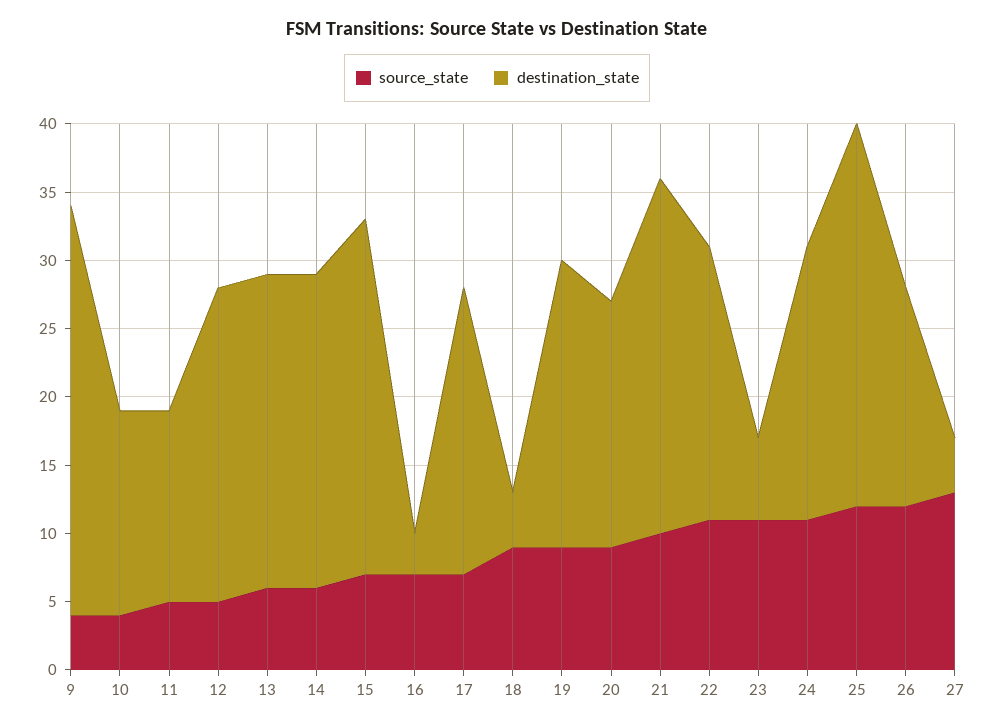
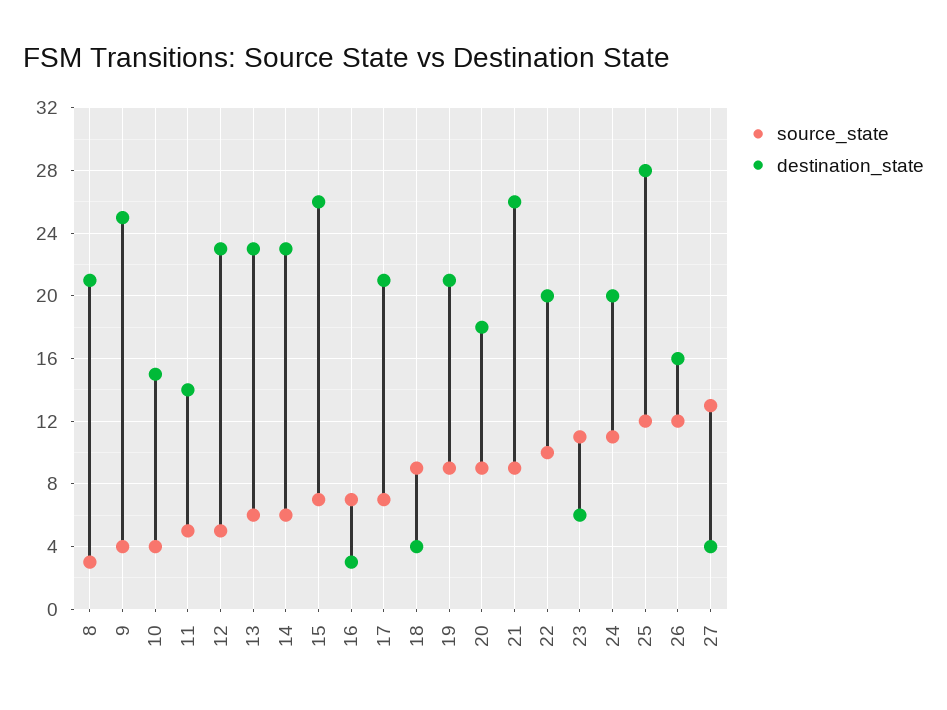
destination_state, 9: 30 -> 25
source_state, 21: 10 -> 9
source_state, 22: 11 -> 10
source_state, 8: none -> 3
destination_state, 8: none -> 21

